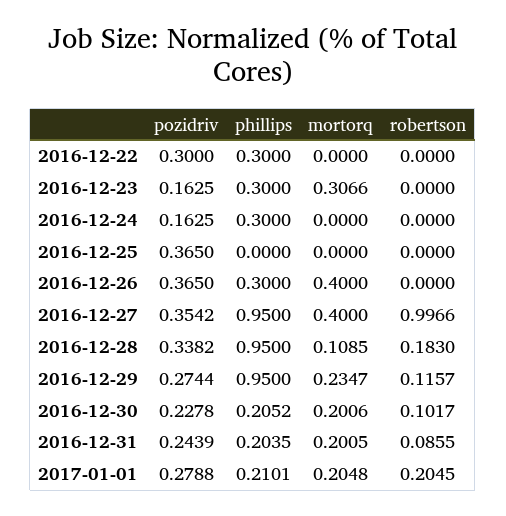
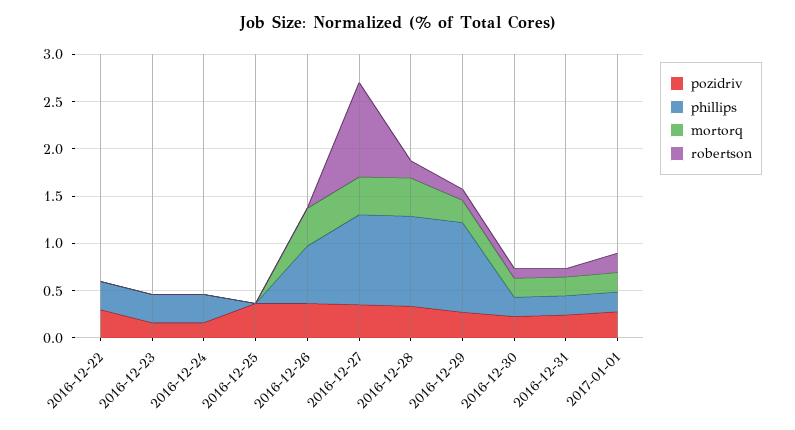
mortorq, 2016-12-23: 0.3066 -> 0
phillips, 2016-12-26: 0.3 -> 0.6
mortorq, 2016-12-28: 0.1085 -> 0.4

